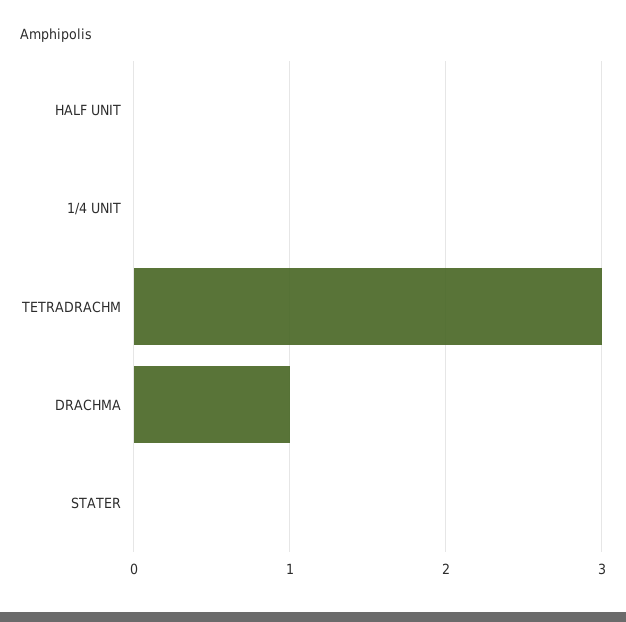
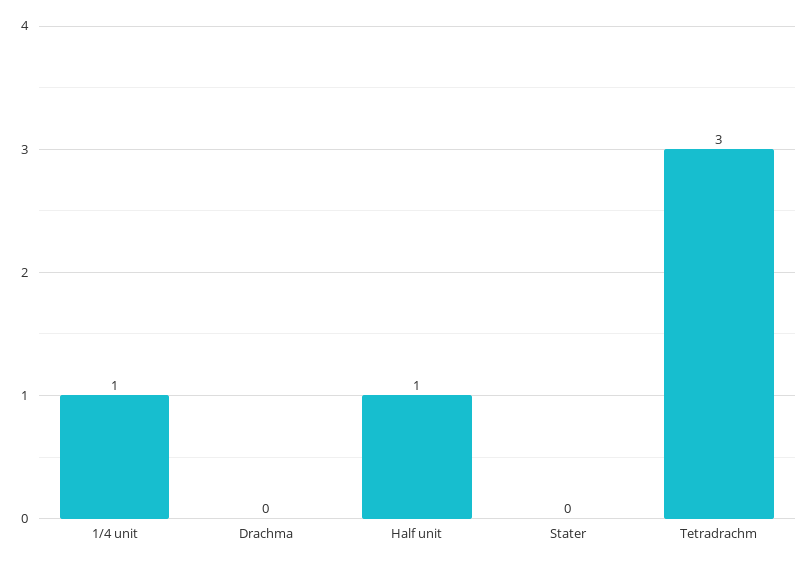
HALF UNIT: 0 -> 1
1/4 UNIT: 0 -> 1
DRACHMA: 1 -> 0

